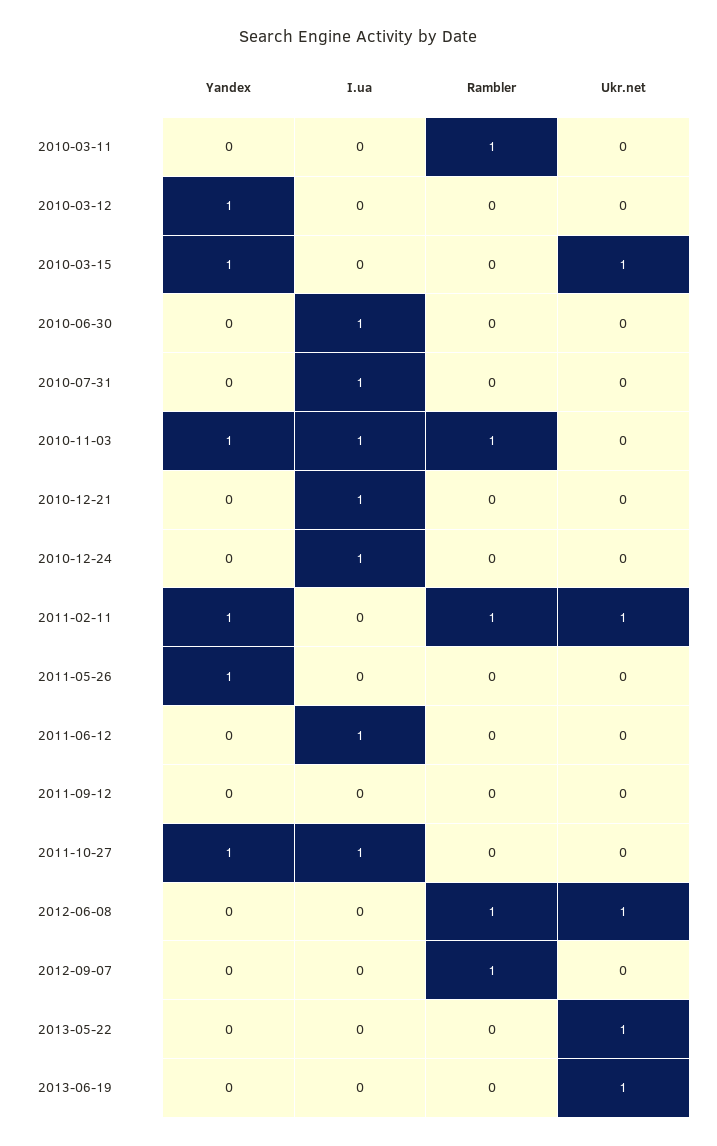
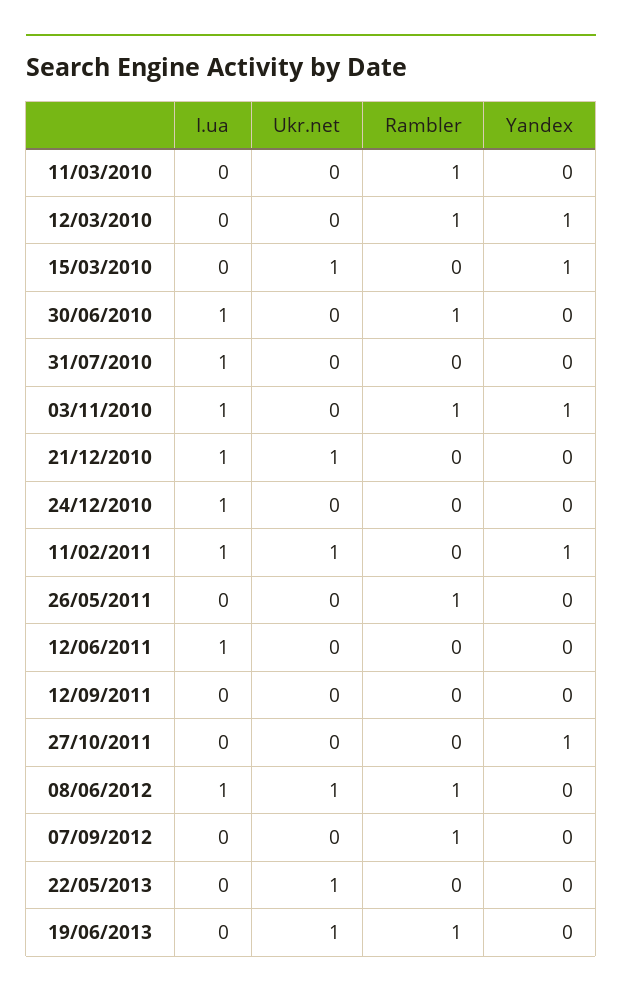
Rambler, 2010-03-12: 0 -> 1
Rambler, 2010-06-30: 0 -> 1
Ukr.net, 2010-12-21: 0 -> 1
I.ua, 2011-02-11: 0 -> 1
Rambler, 2011-02-11: 1 -> 0
Yandex, 2011-05-26: 1 -> 0
Rambler, 2011-05-26: 0 -> 1
I.ua, 2011-10-27: 1 -> 0
I.ua, 2012-06-08: 0 -> 1
Rambler, 2013-06-19: 0 -> 1

